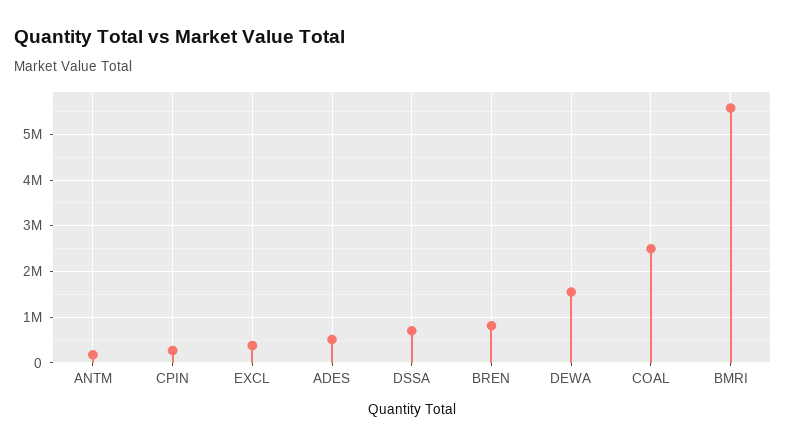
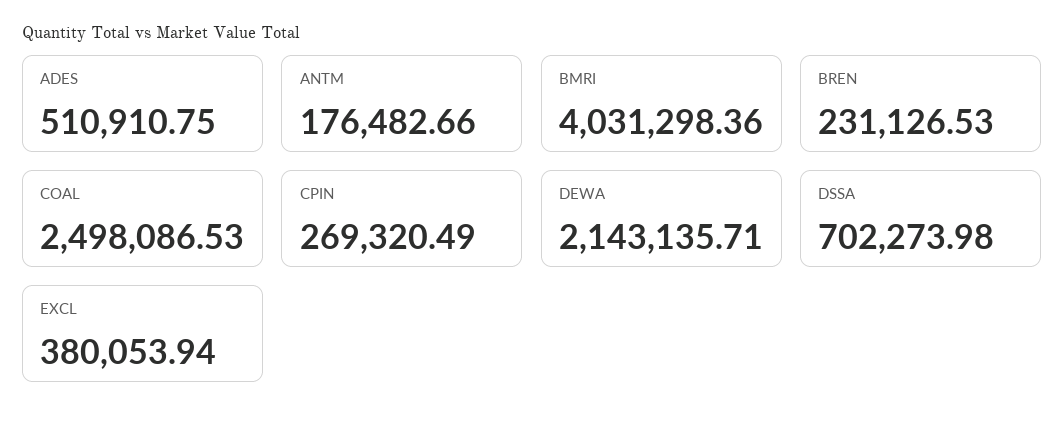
BREN: 800000 -> 231126.53
DEWA: 1600000 -> 2143135.71
BMRI: 5600000 -> 4031298.36

